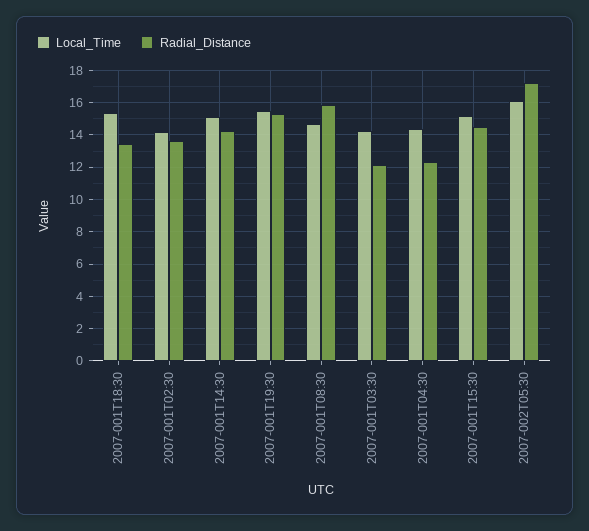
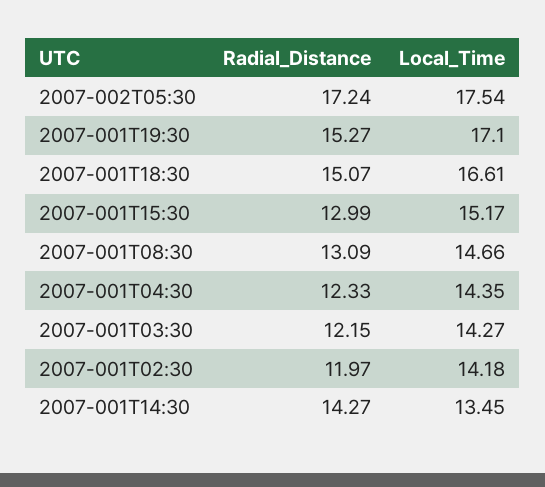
Local_Time, 2007-001T18:30: 15.5 -> 16.61
Radial_Distance, 2007-001T18:30: 13.5 -> 15.07
Radial_Distance, 2007-001T02:30: 13.5 -> 11.97
Local_Time, 2007-001T14:30: 15 -> 13.45
Local_Time, 2007-001T19:30: 15.5 -> 17.1
Radial_Distance, 2007-001T08:30: 16 -> 13.09
Radial_Distance, 2007-001T15:30: 14.5 -> 12.99
Local_Time, 2007-002T05:30: 16 -> 17.54

